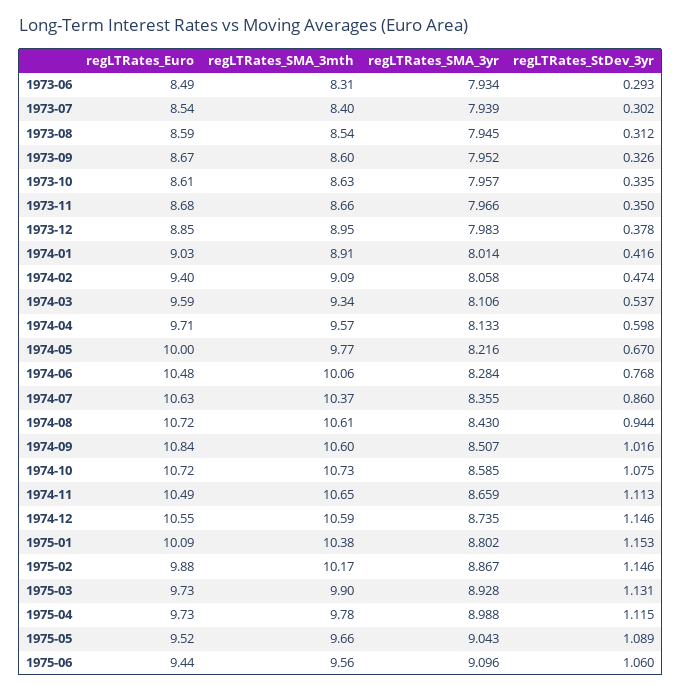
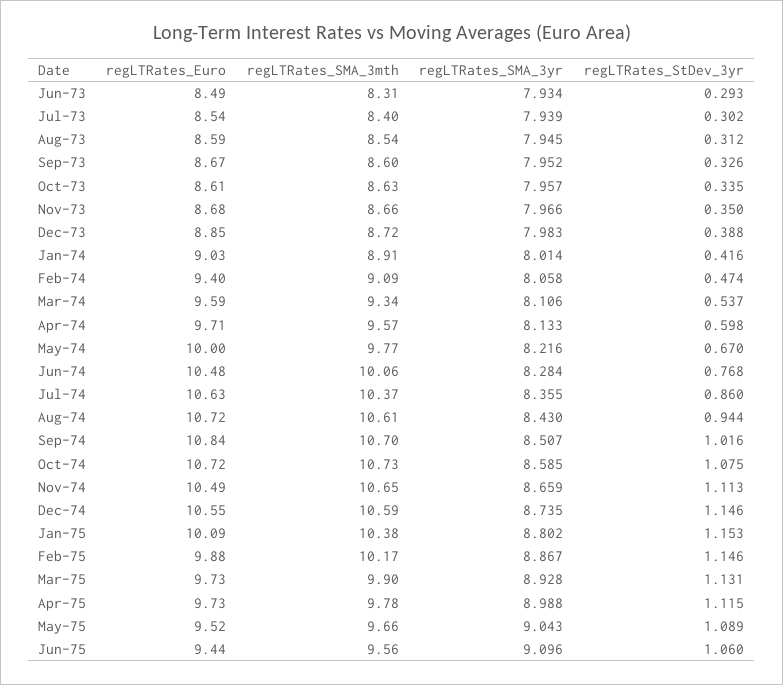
regLTRates_SMA_3mth, 1973-12: 8.95 -> 8.72
regLTRates_StDev_3yr, 1973-12: 0.378 -> 0.388
regLTRates_SMA_3mth, 1974-09: 10.6 -> 10.7

